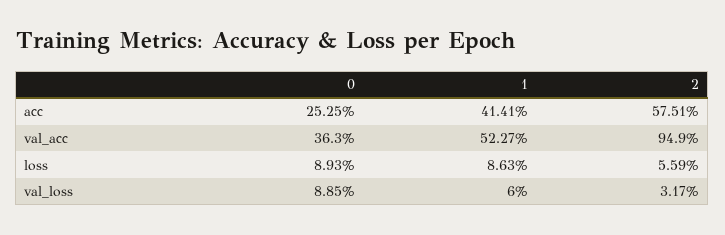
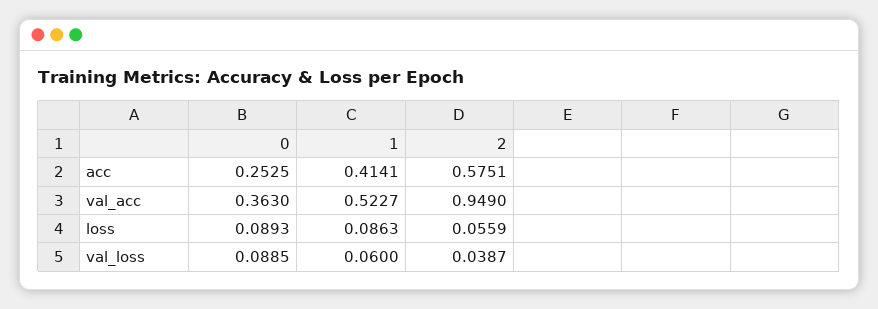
2, val_loss: 0.0317 -> 0.0387

